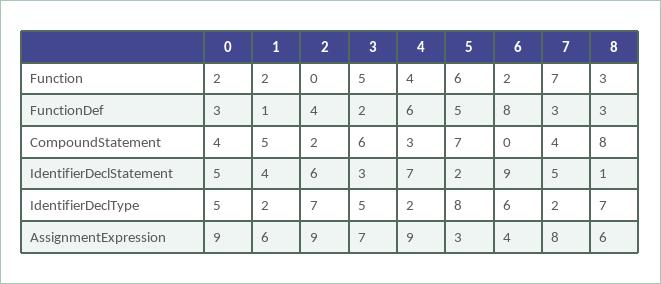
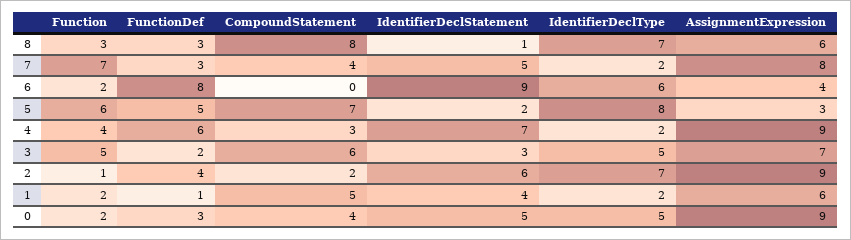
2, Function: 0 -> 1

